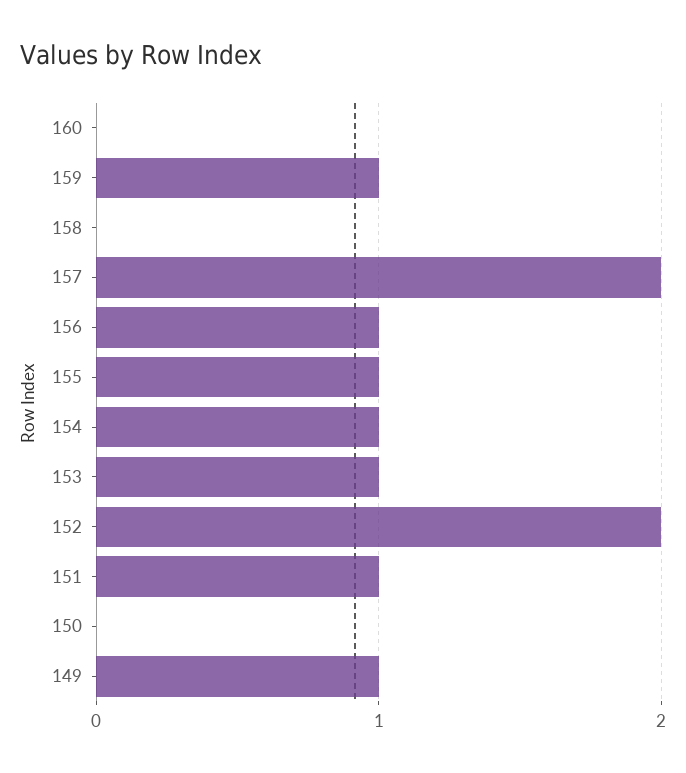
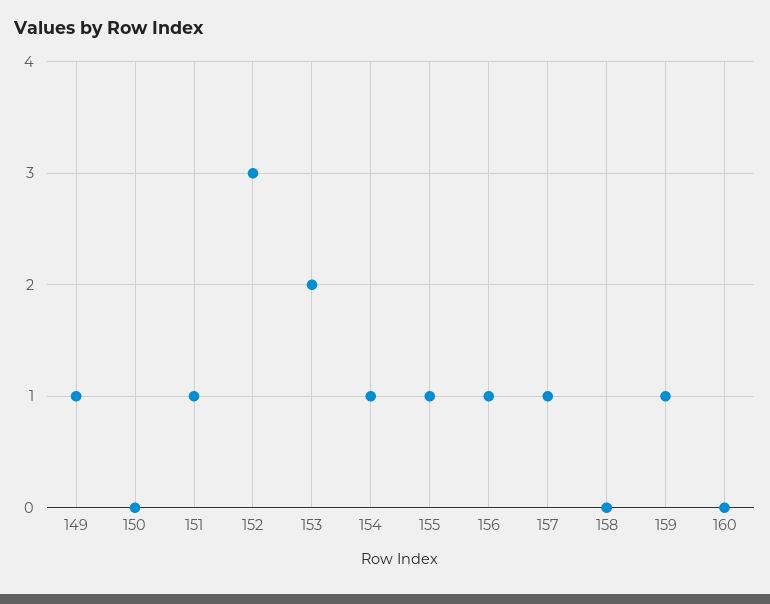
157: 2 -> 1
153: 1 -> 2
152: 2 -> 3

